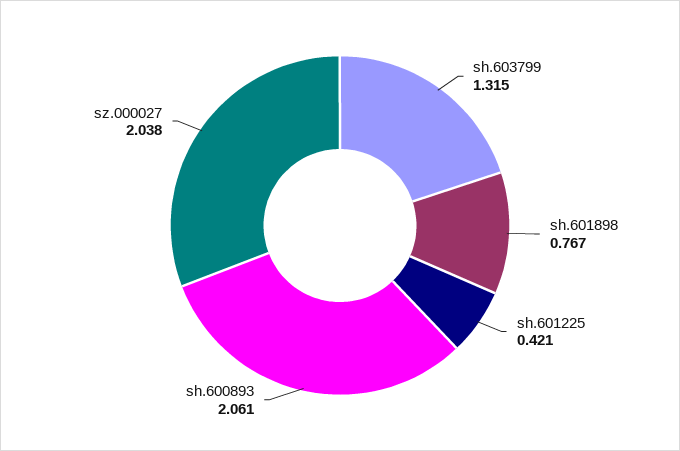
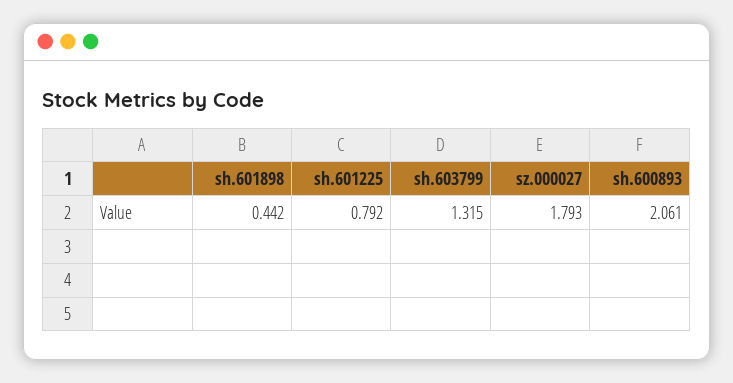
sh.601898: 0.767 -> 0.442
sh.601225: 0.421 -> 0.792
sz.000027: 2.038 -> 1.793

